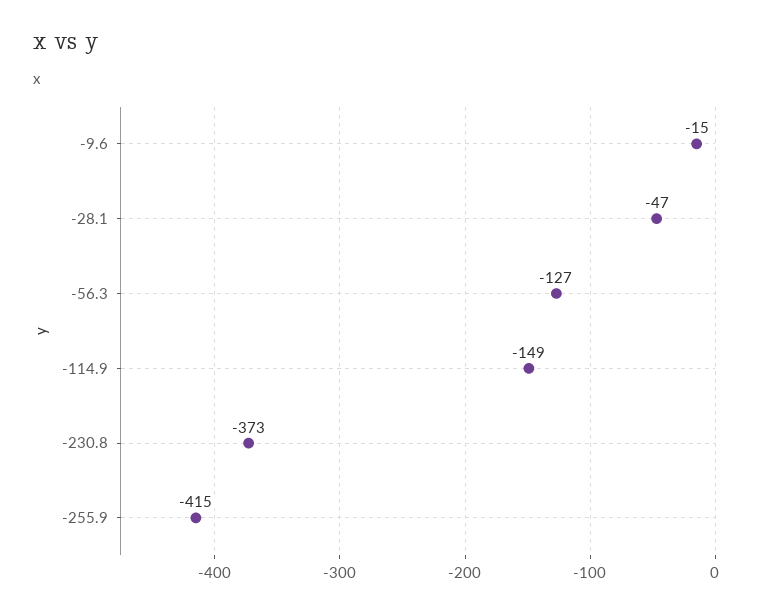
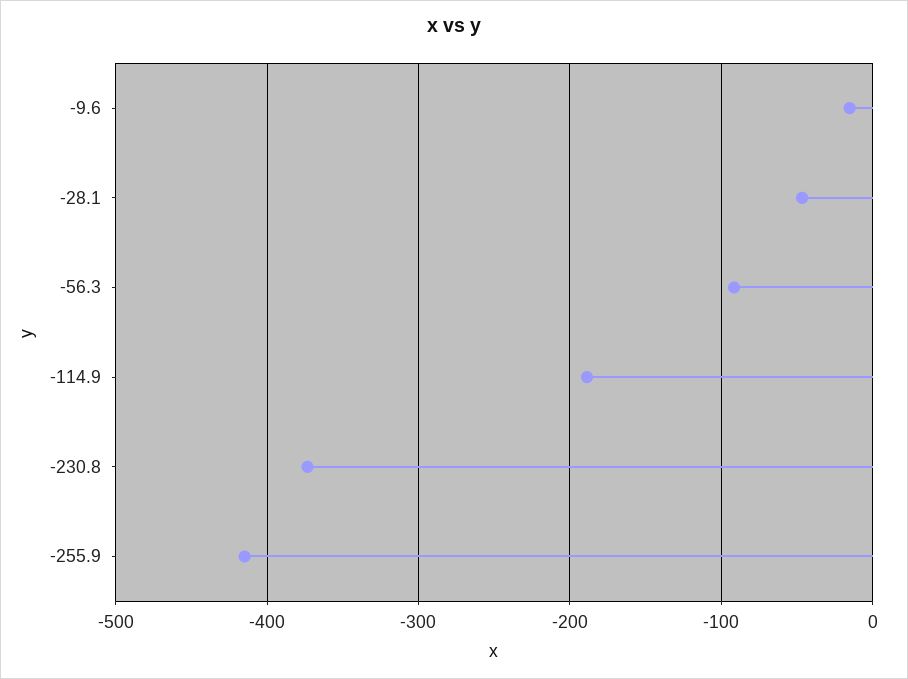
-56.3: -127 -> -90
-114.9: -149 -> -190

